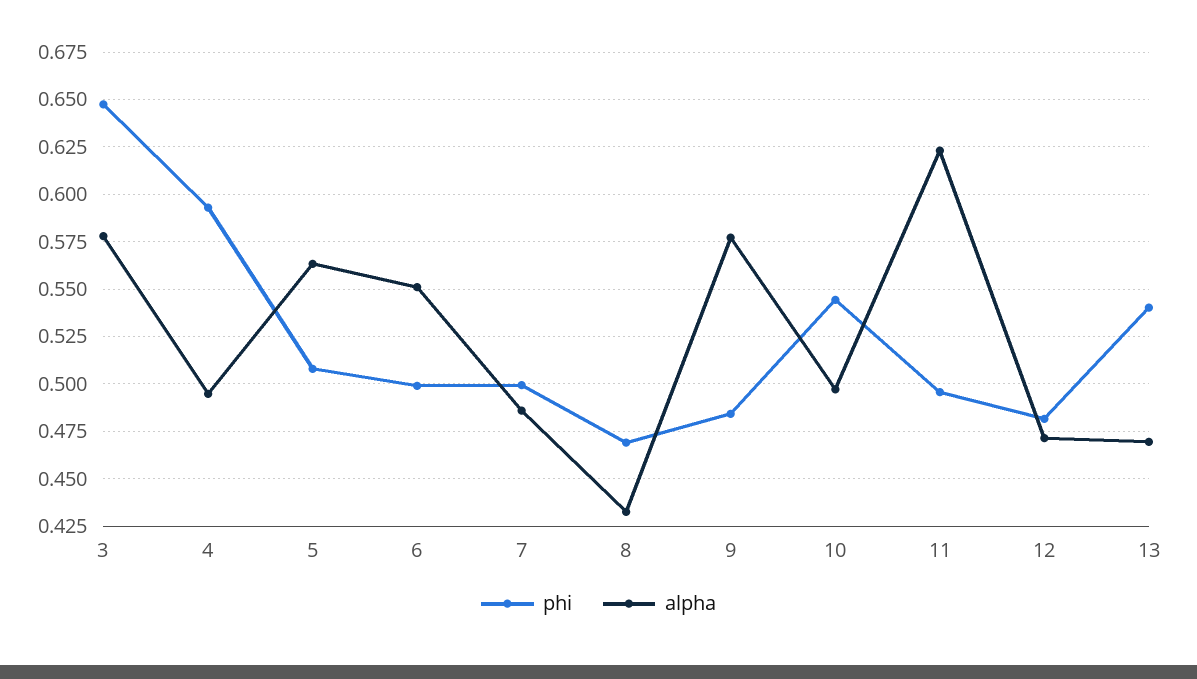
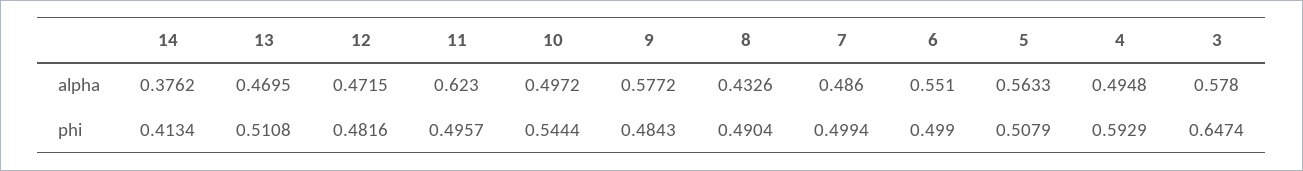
phi, 8: 0.47 -> 0.4904
phi, 13: 0.54 -> 0.5108
alpha, 14: none -> 0.3762
phi, 14: none -> 0.4134

